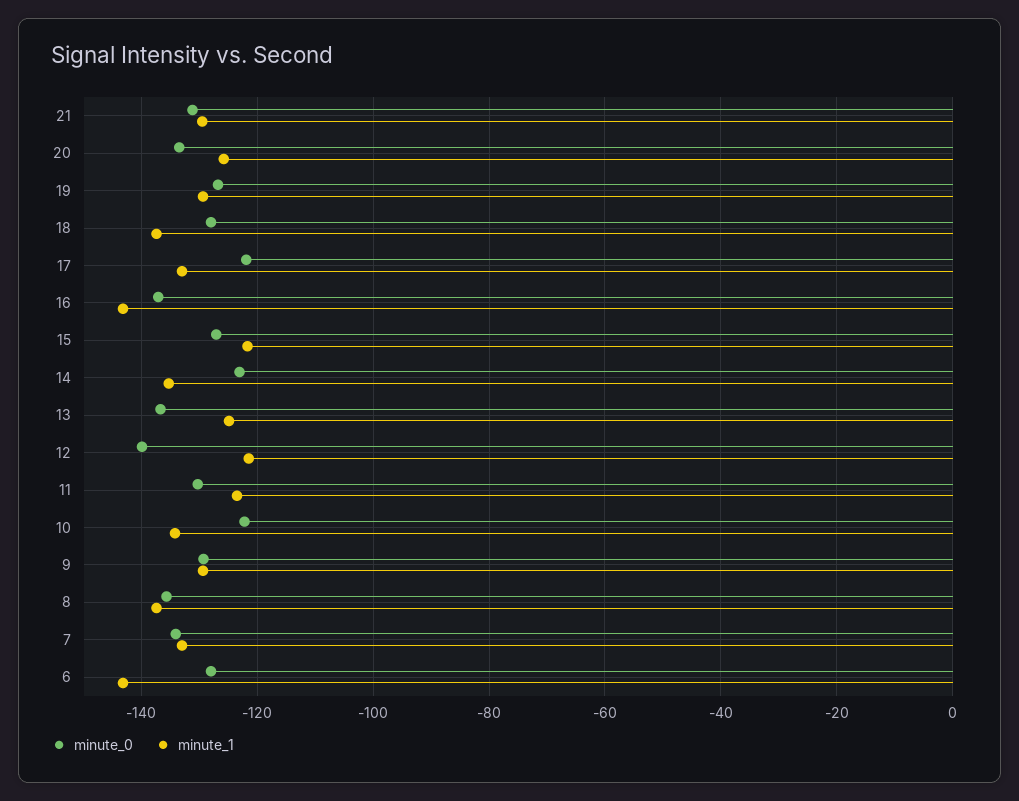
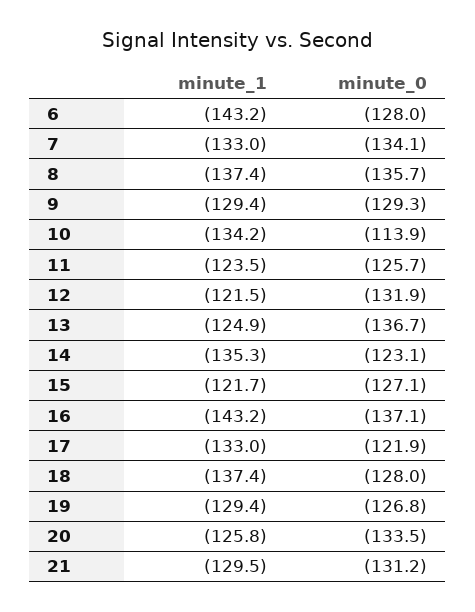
minute_0, 12: -140 -> -131.9
minute_0, 11: -130 -> -125.7
minute_0, 10: -122 -> -113.9

